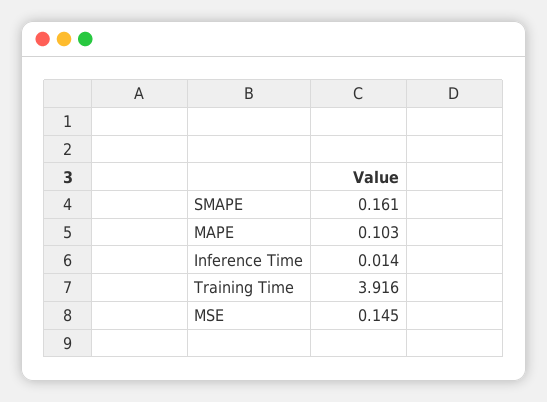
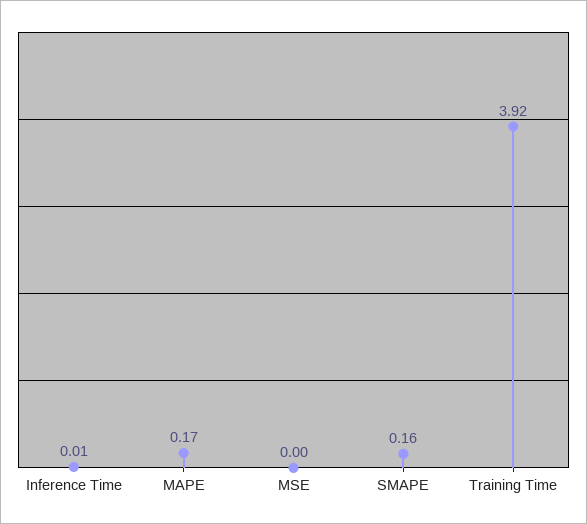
MAPE: 0.103 -> 0.17
MSE: 0.145 -> 0

